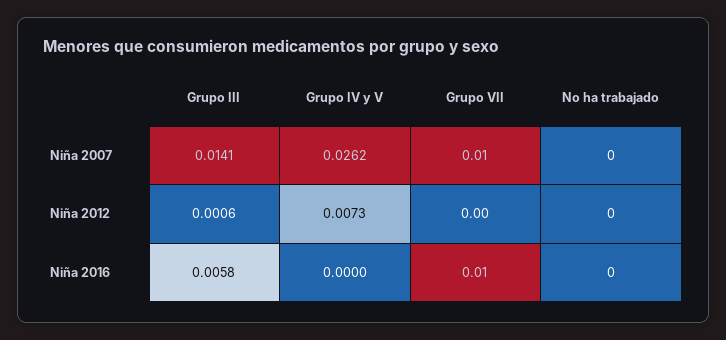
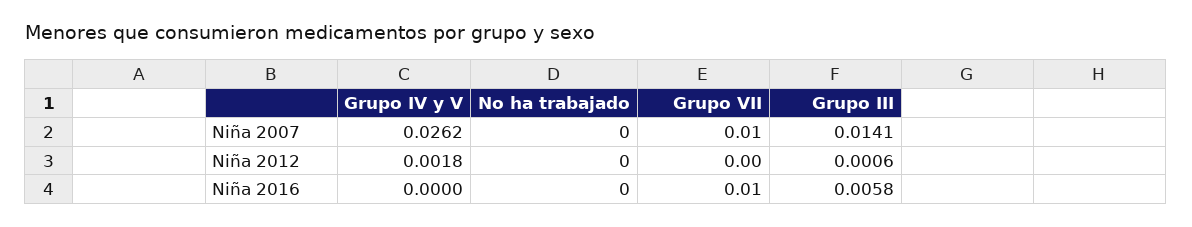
Grupo IV y V, Niña 2012: 0.0073 -> 0.0018

